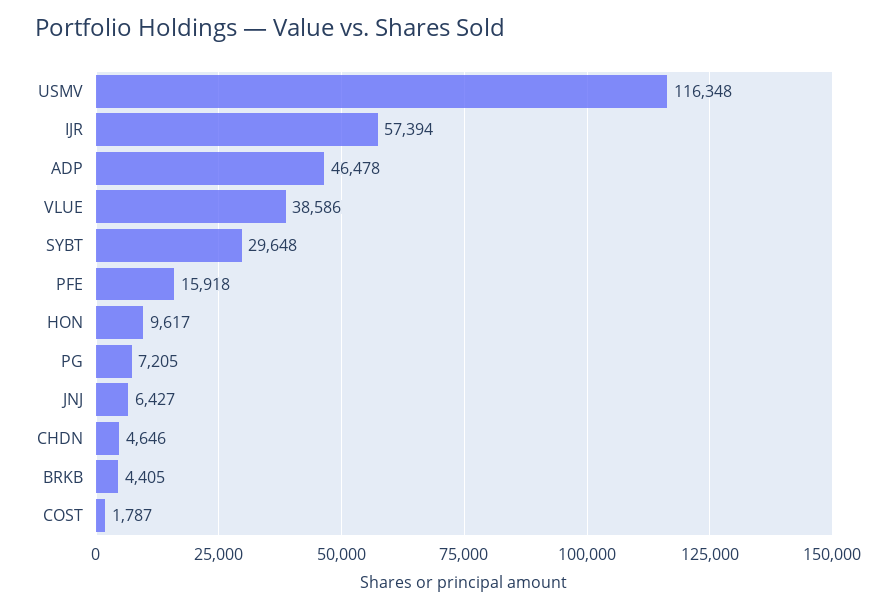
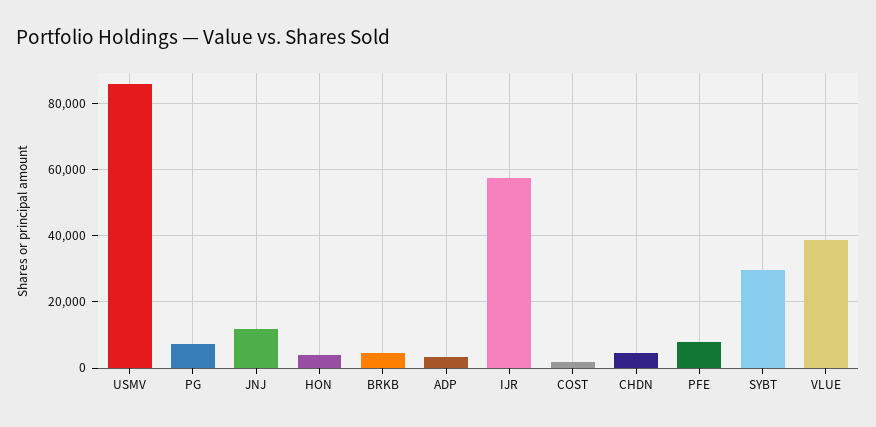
USMV: 116348 -> 86000
ADP: 46478 -> 4000
PFE: 15918 -> 8000
HON: 9617 -> 4000
JNJ: 6427 -> 12000

